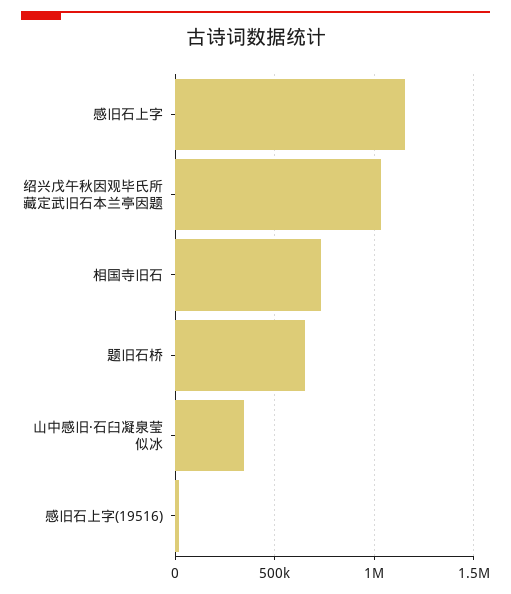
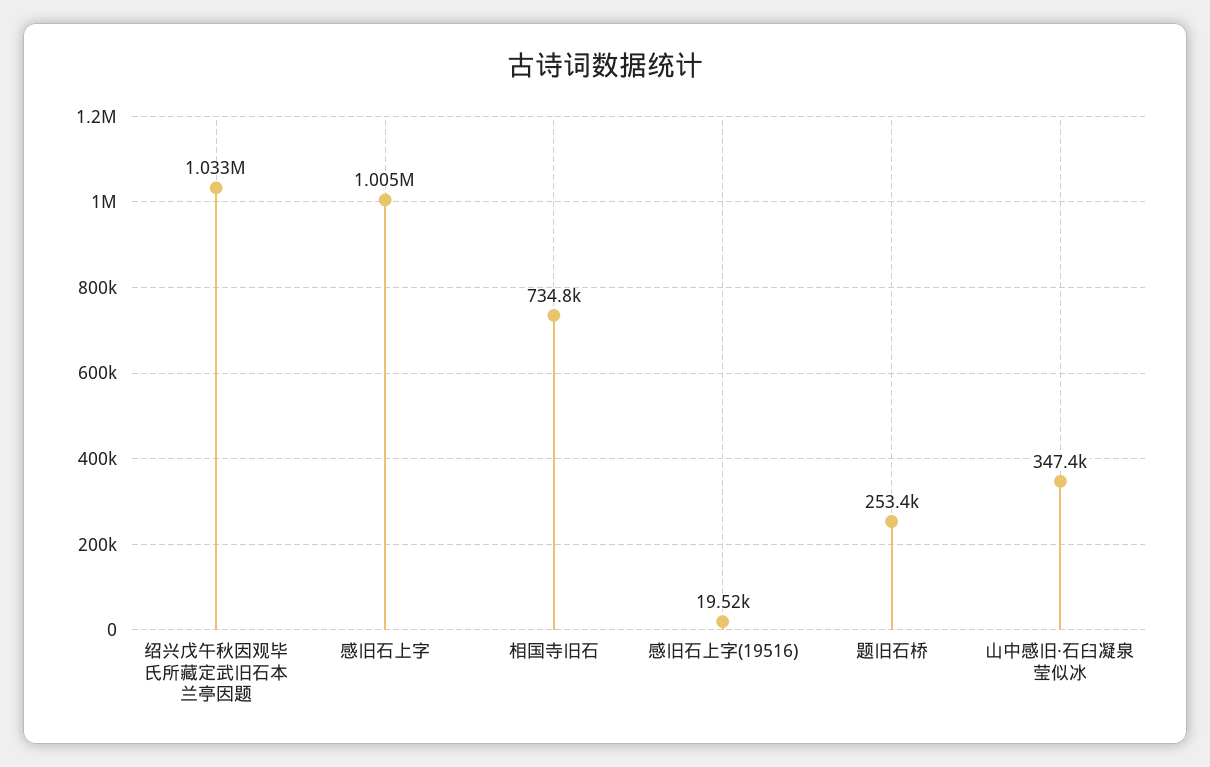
感旧石上字: 1150000 -> 1005000
题旧石桥: 650000 -> 253400

